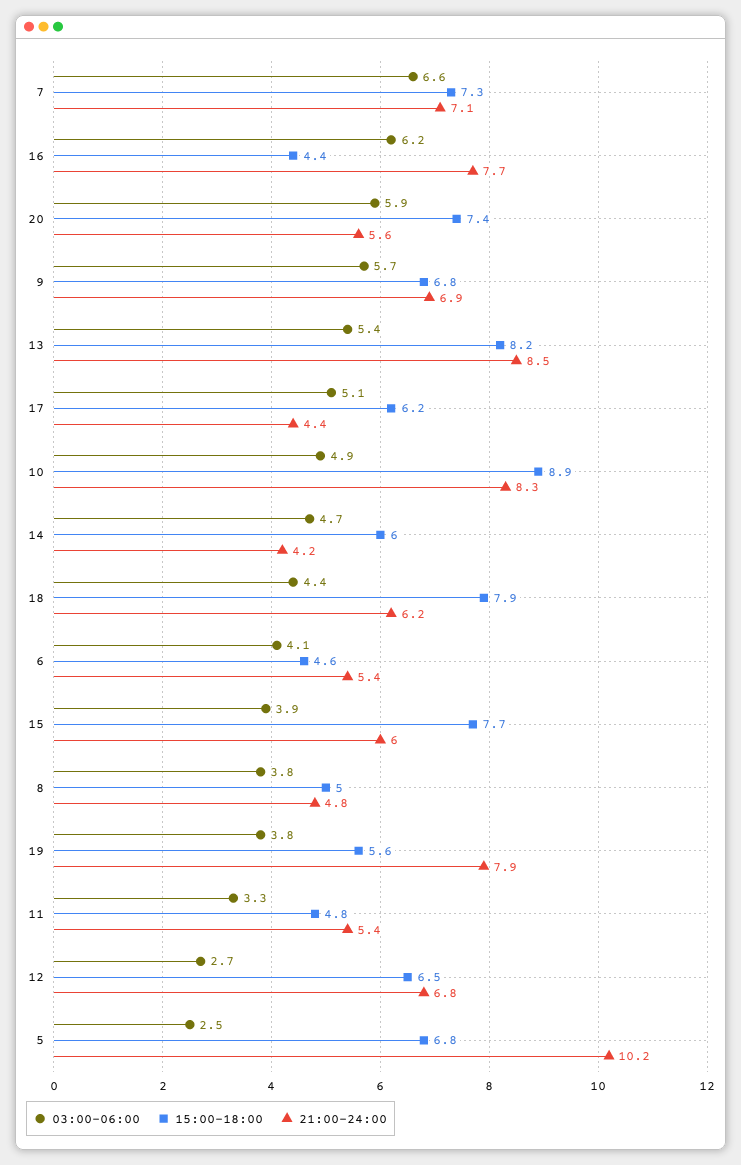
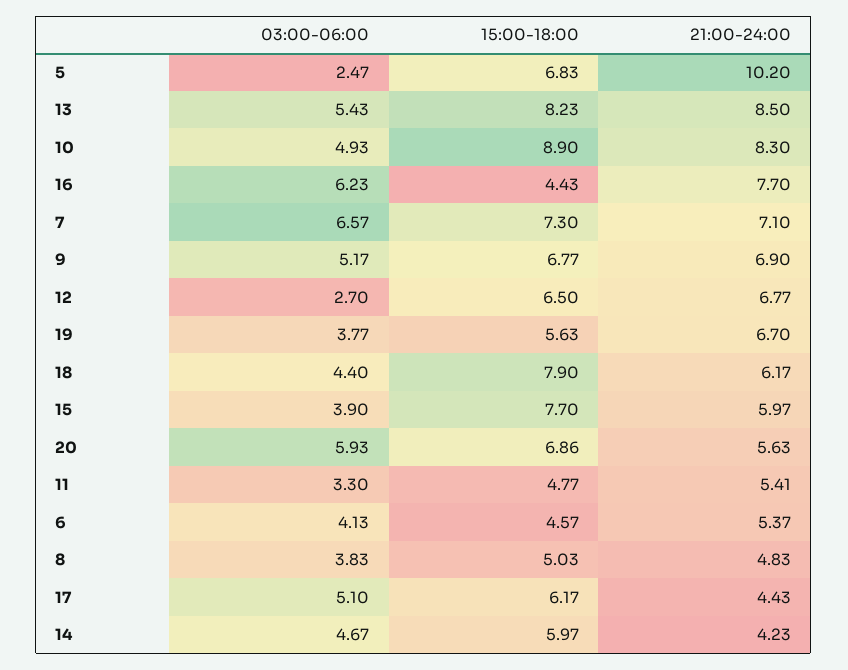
15:00-18:00, 20: 7.4 -> 6.86
03:00-06:00, 9: 5.7 -> 5.17
21:00-24:00, 19: 7.9 -> 6.7

